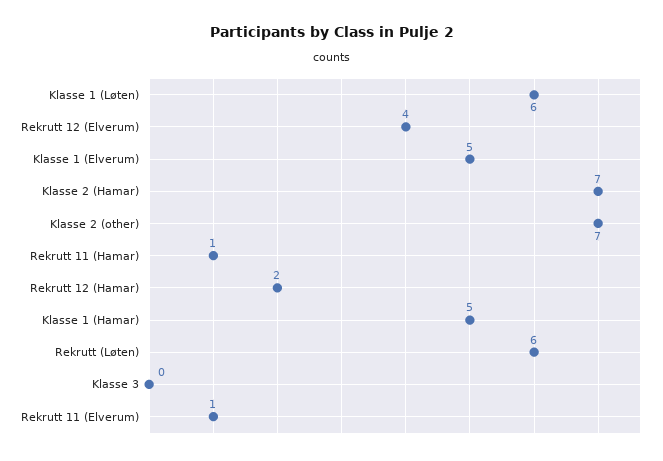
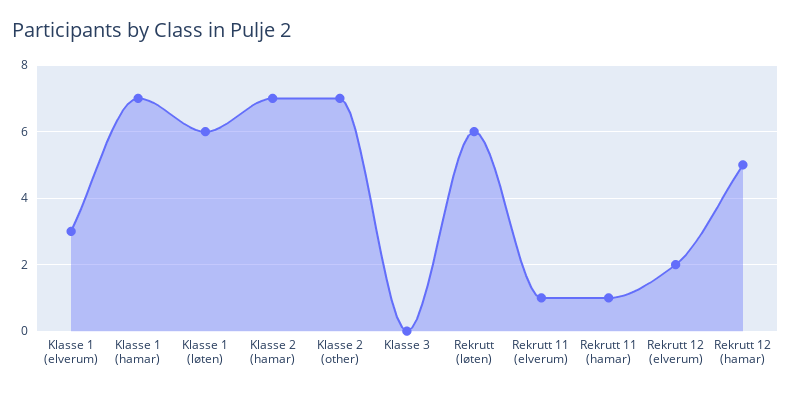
Rekrutt 12 (Elverum): 4 -> 2
Klasse 1 (Elverum): 5 -> 3
Rekrutt 12 (Hamar): 2 -> 5
Klasse 1 (Hamar): 5 -> 7

